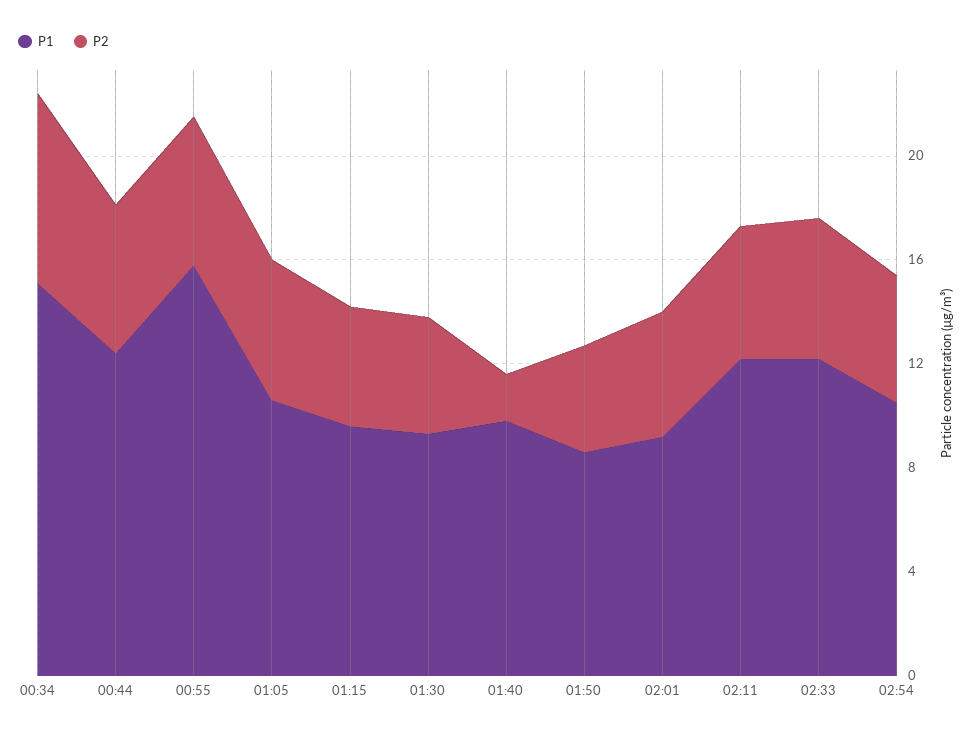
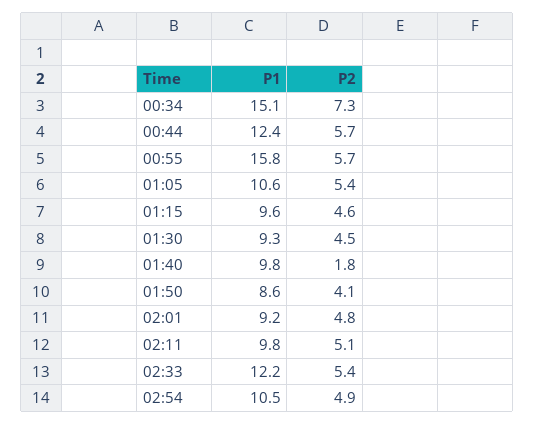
P1, 02:11: 12 -> 9.8

